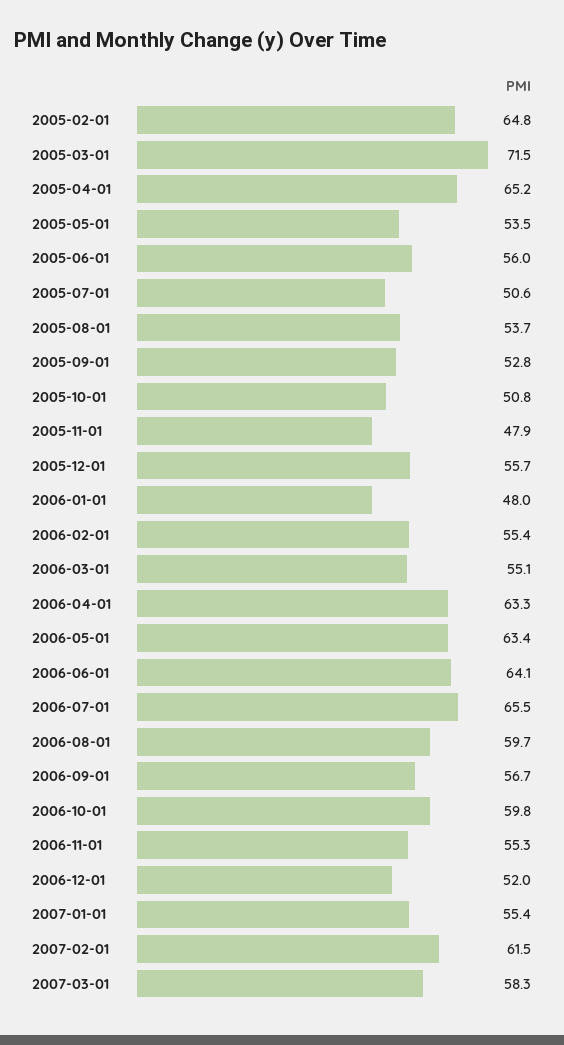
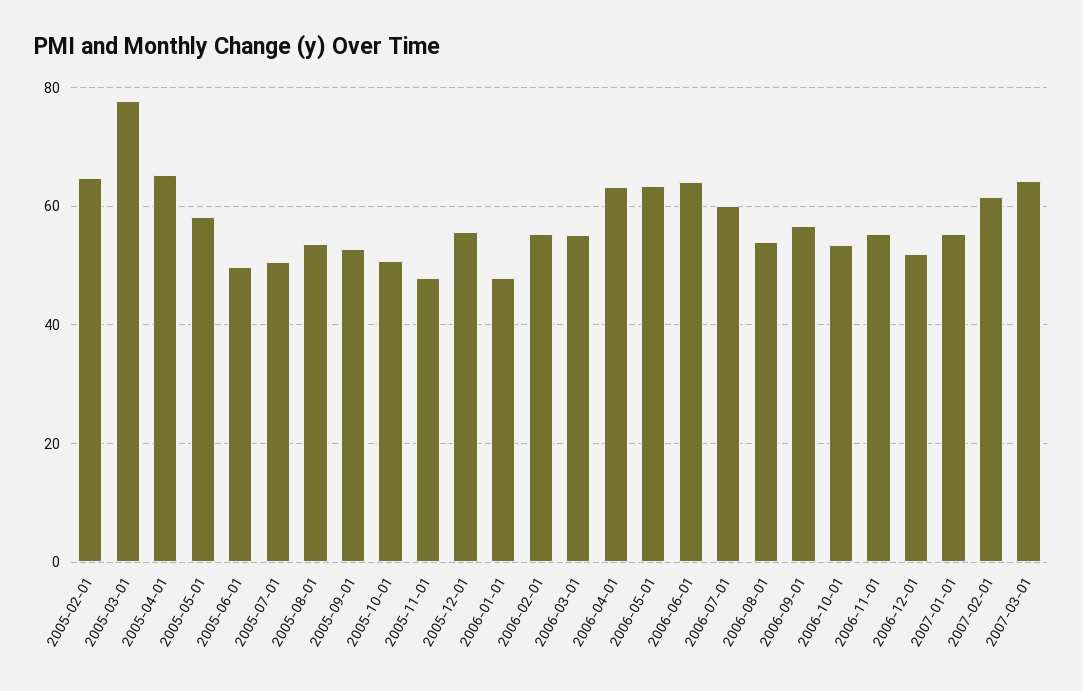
2005-03-01: 71.5 -> 78
2005-05-01: 53.5 -> 58
2005-06-01: 56 -> 50
2006-07-01: 65.5 -> 60
2006-08-01: 59.7 -> 54
2006-10-01: 59.8 -> 54
2007-03-01: 58.3 -> 64

